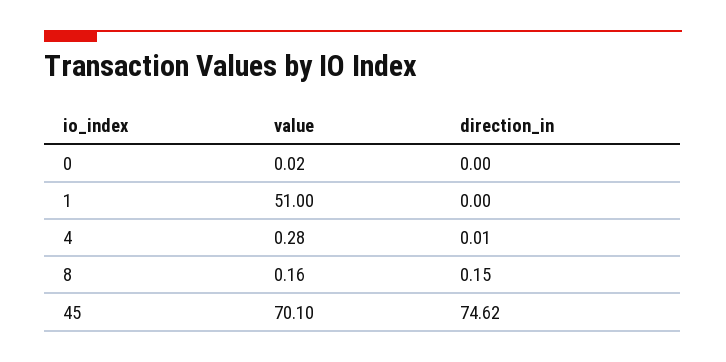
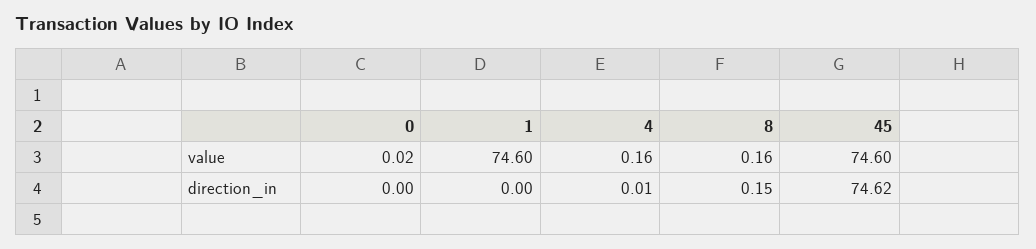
value, 1: 51 -> 74.6
value, 4: 0.28 -> 0.16
value, 45: 70.1 -> 74.6

